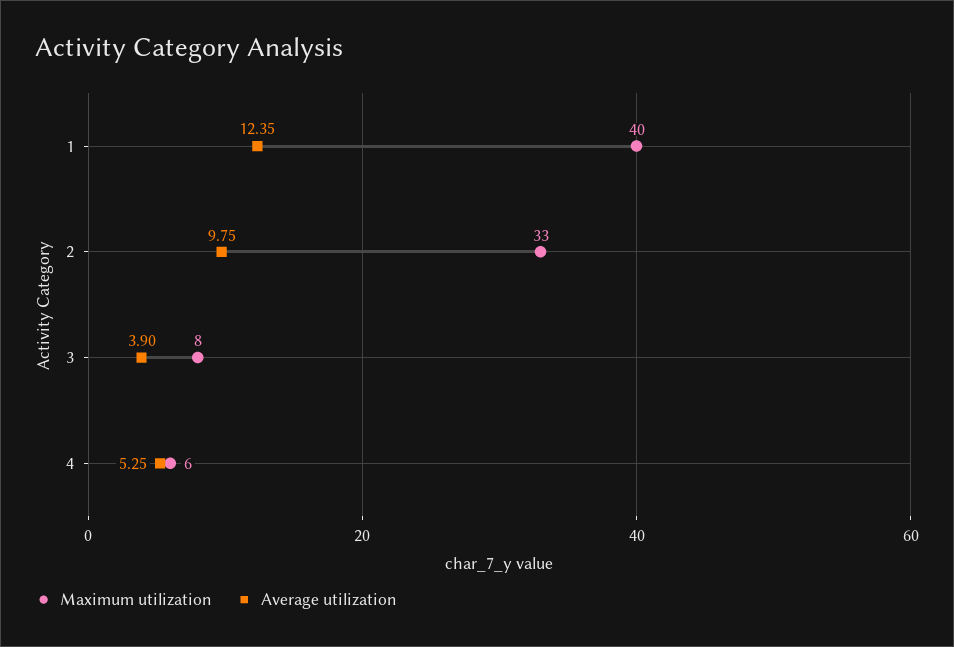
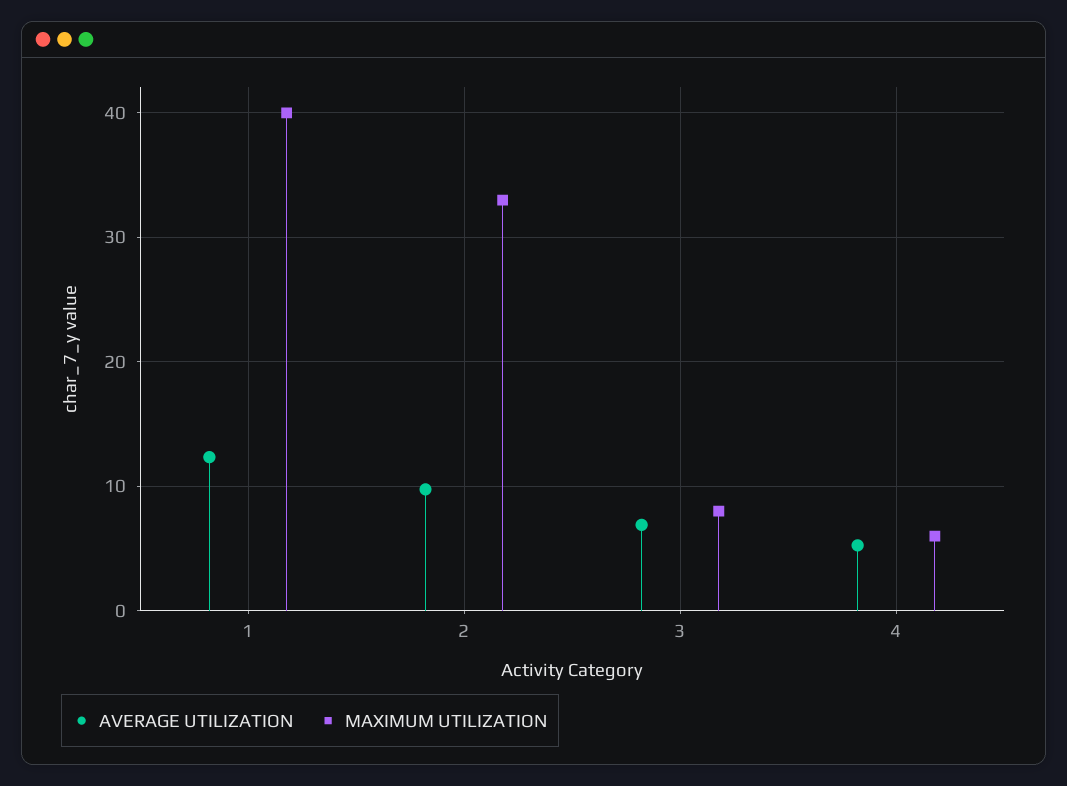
Average utilization, 3: 3.9 -> 7

